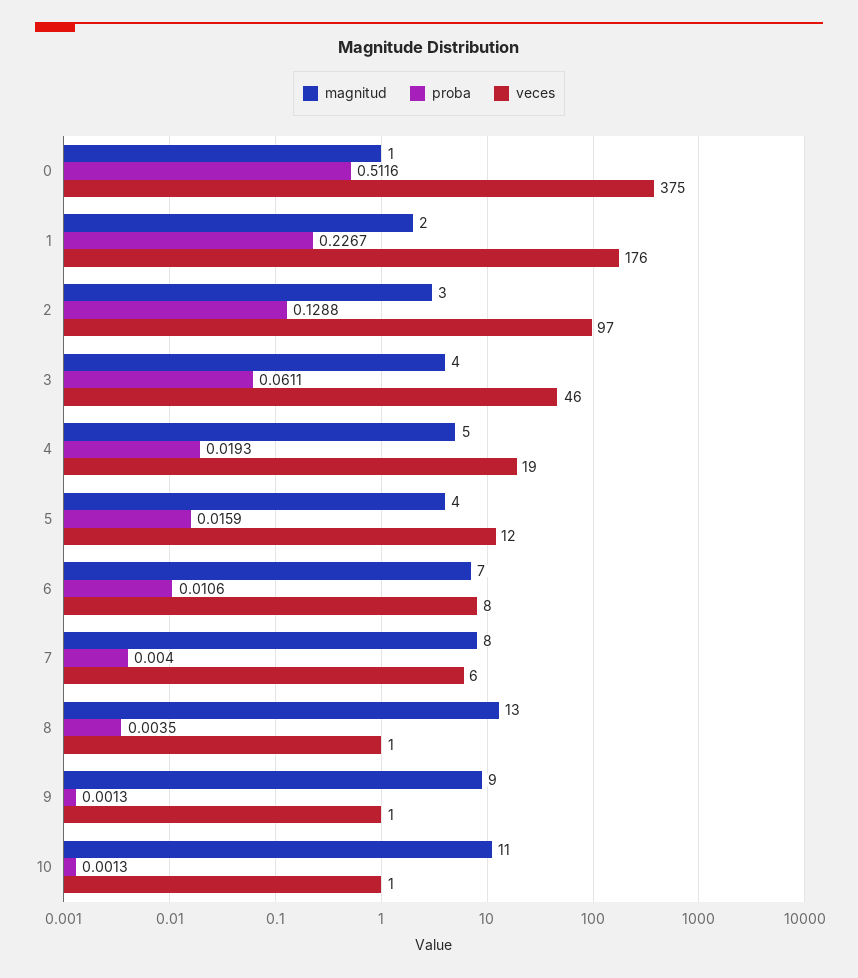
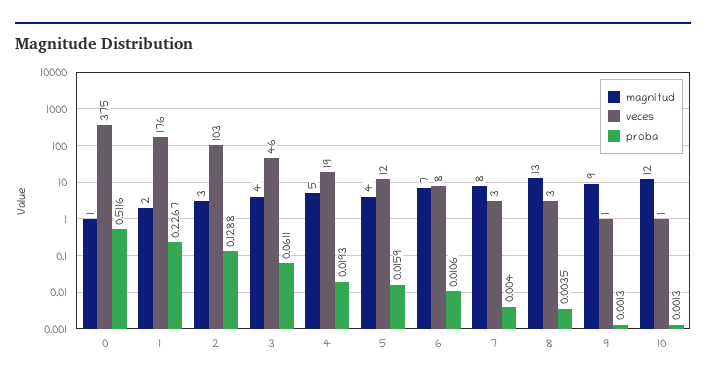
veces, 2: 97 -> 103
veces, 7: 6 -> 3
veces, 8: 1 -> 3
magnitud, 10: 11 -> 12

